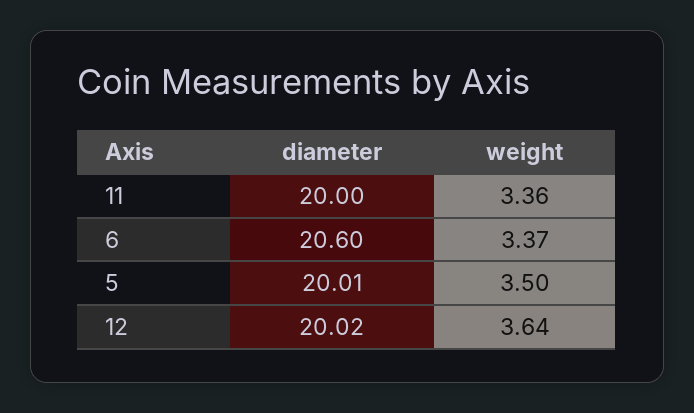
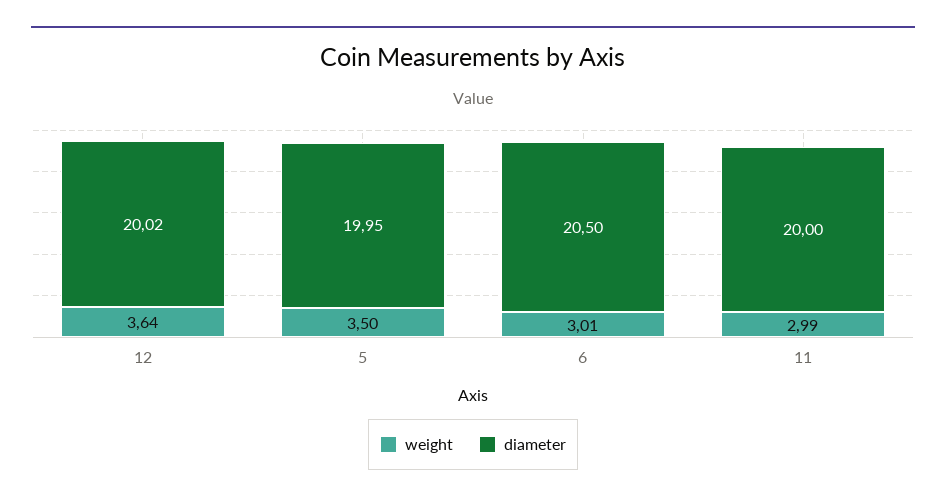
weight, 11: 3.36 -> 2.99
diameter, 6: 20.6 -> 20.5
weight, 6: 3.37 -> 3.01
diameter, 5: 20.01 -> 19.95

